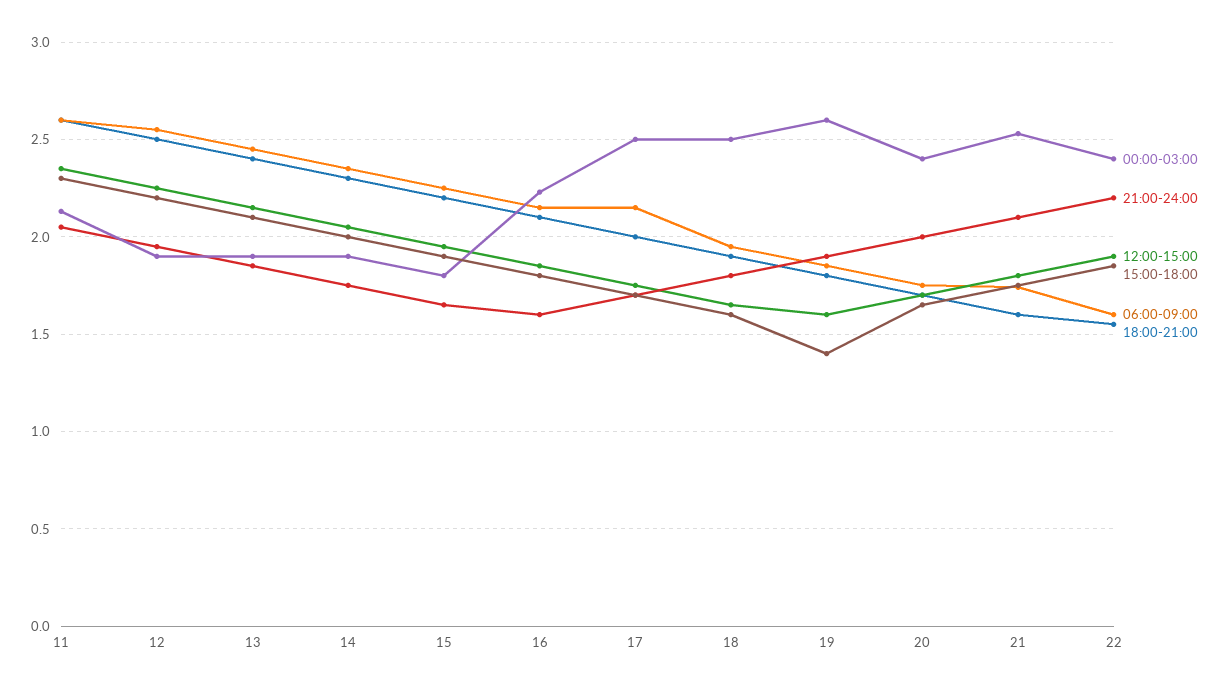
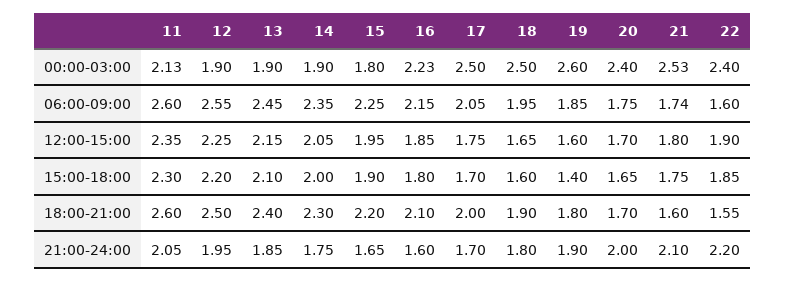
06:00-09:00, 17: 2.15 -> 2.05

